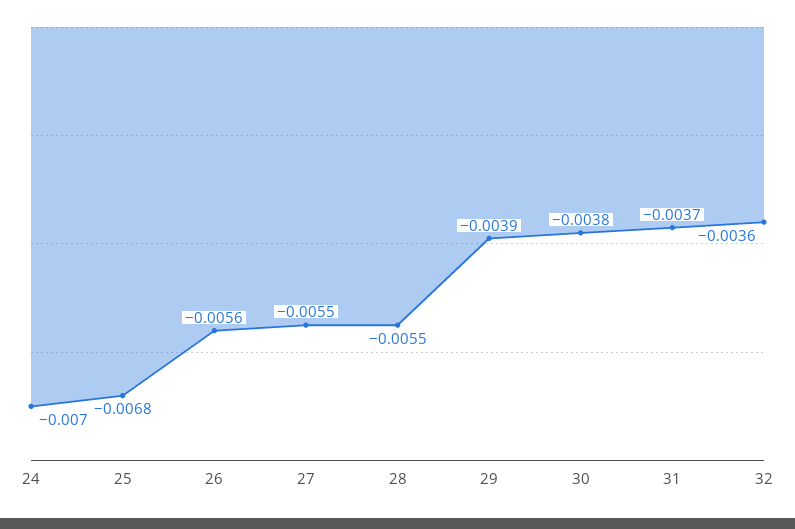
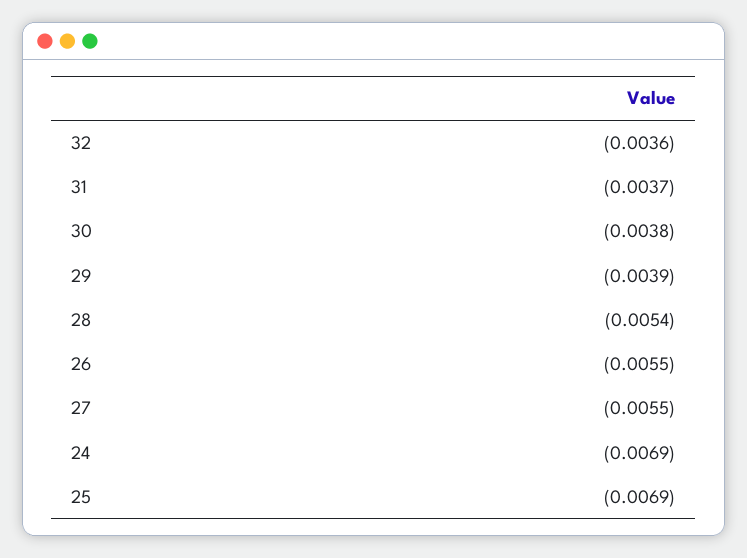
24: -0.007 -> -0.0069
25: -0.0068 -> -0.0069
26: -0.0056 -> -0.0055
28: -0.0055 -> -0.0054

